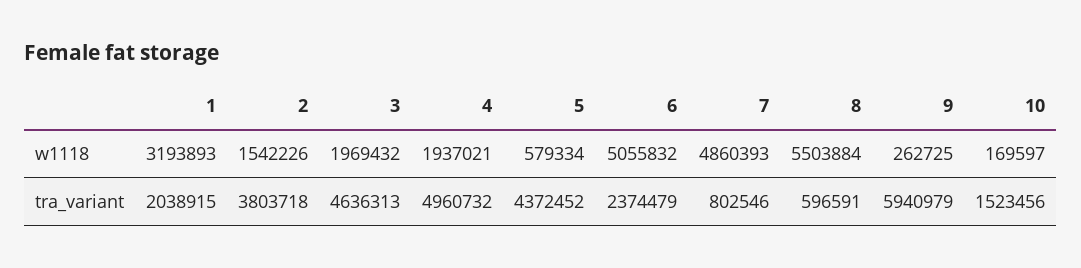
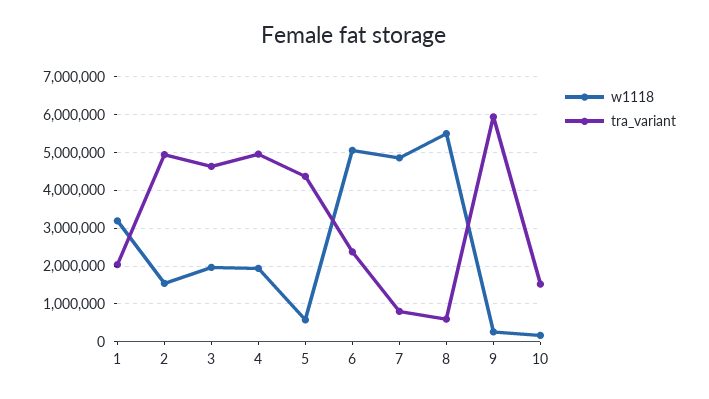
tra_variant, 2: 3803718 -> 5000000

